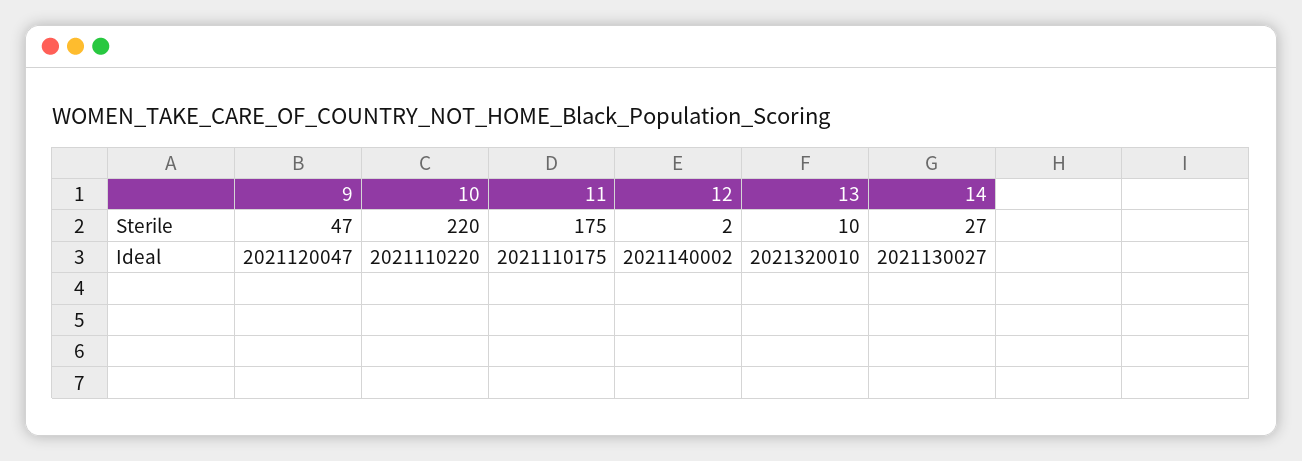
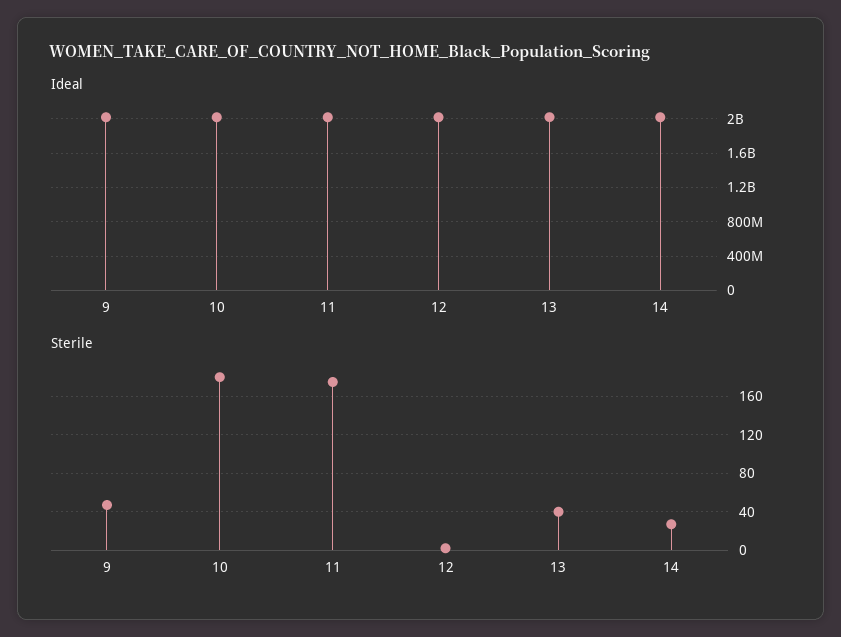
Sterile, 10: 220 -> 180
Sterile, 13: 10 -> 40

